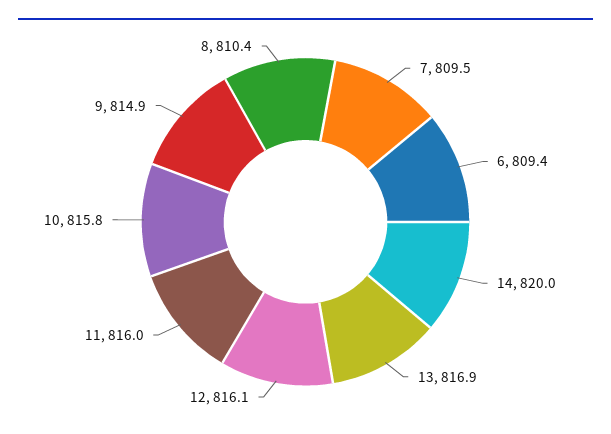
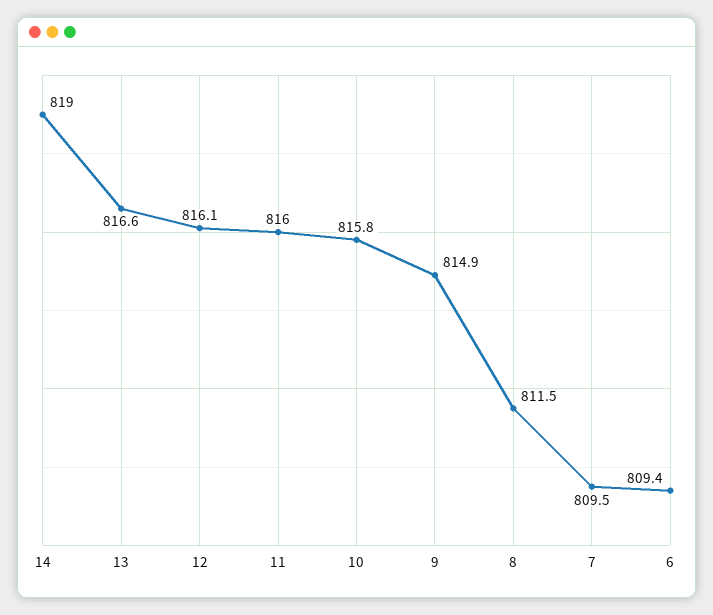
14: 820 -> 819
13: 816.9 -> 816.6
8: 810.4 -> 811.5

